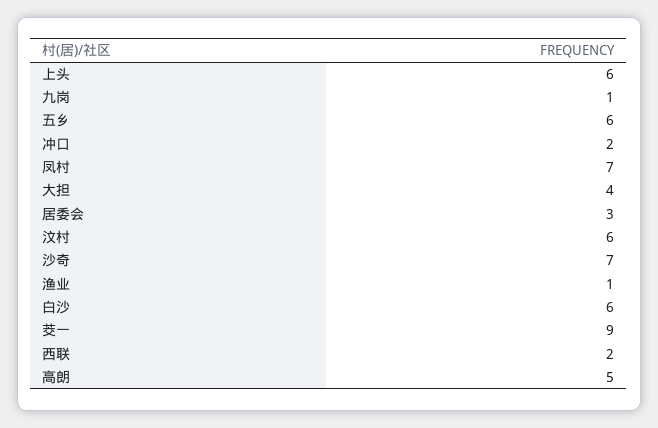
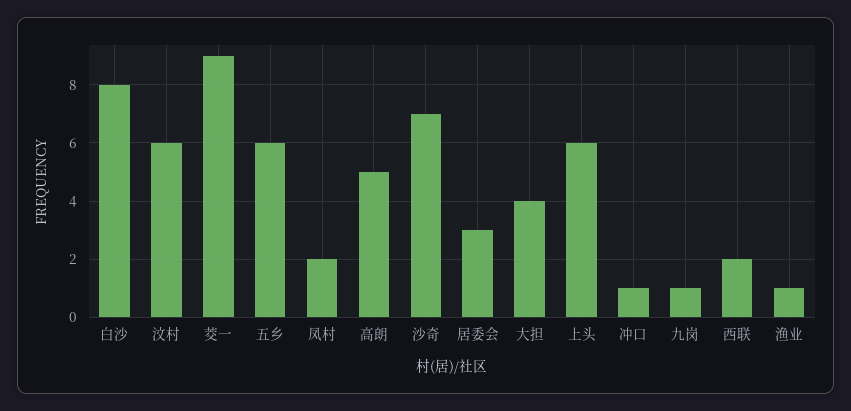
冲口: 2 -> 1
凤村: 7 -> 2
白沙: 6 -> 8

